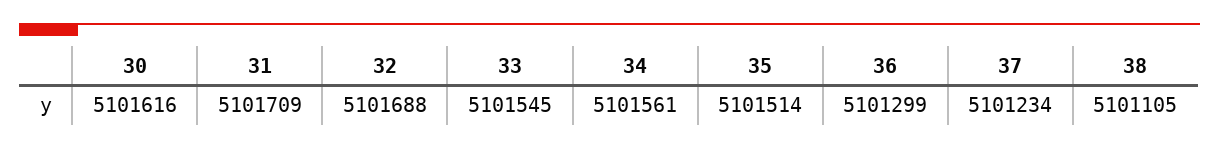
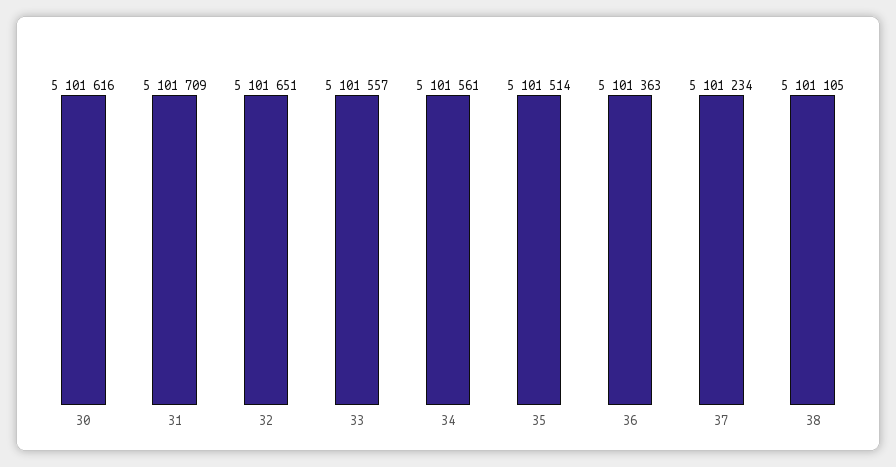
32: 5101688 -> 5101651
33: 5101545 -> 5101557
36: 5101299 -> 5101363

